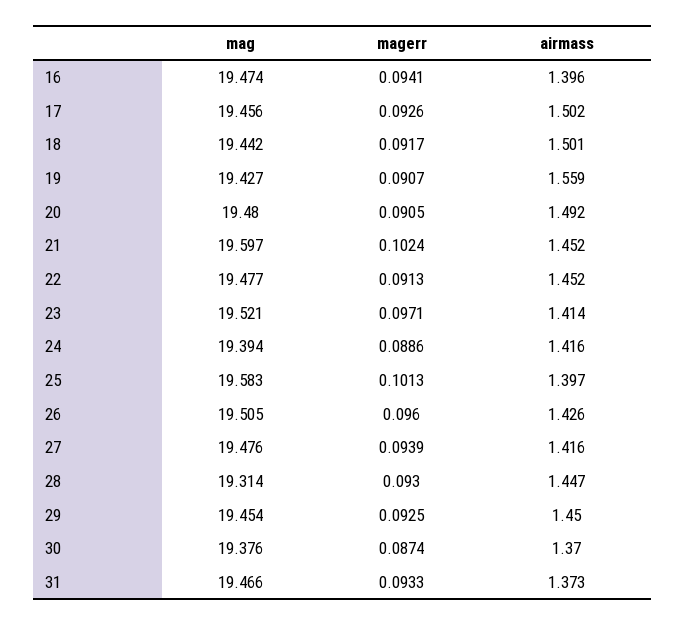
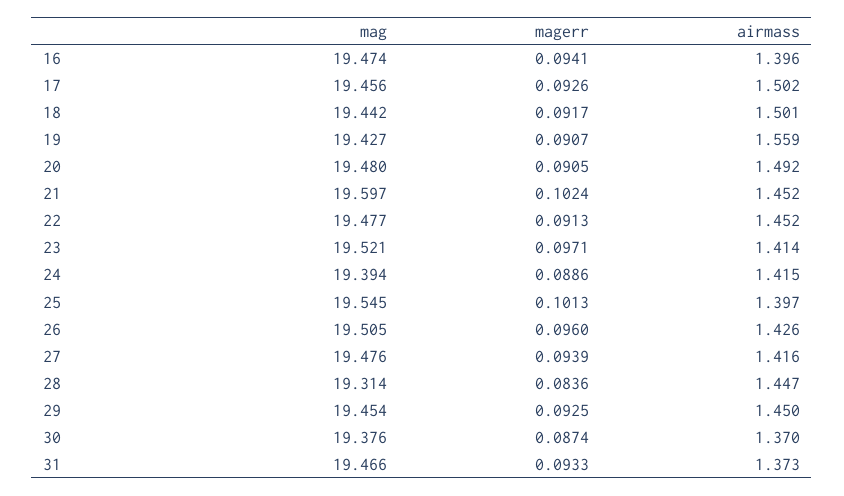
airmass, 24: 1.416 -> 1.415
mag, 25: 19.583 -> 19.545
magerr, 28: 0.093 -> 0.0836

